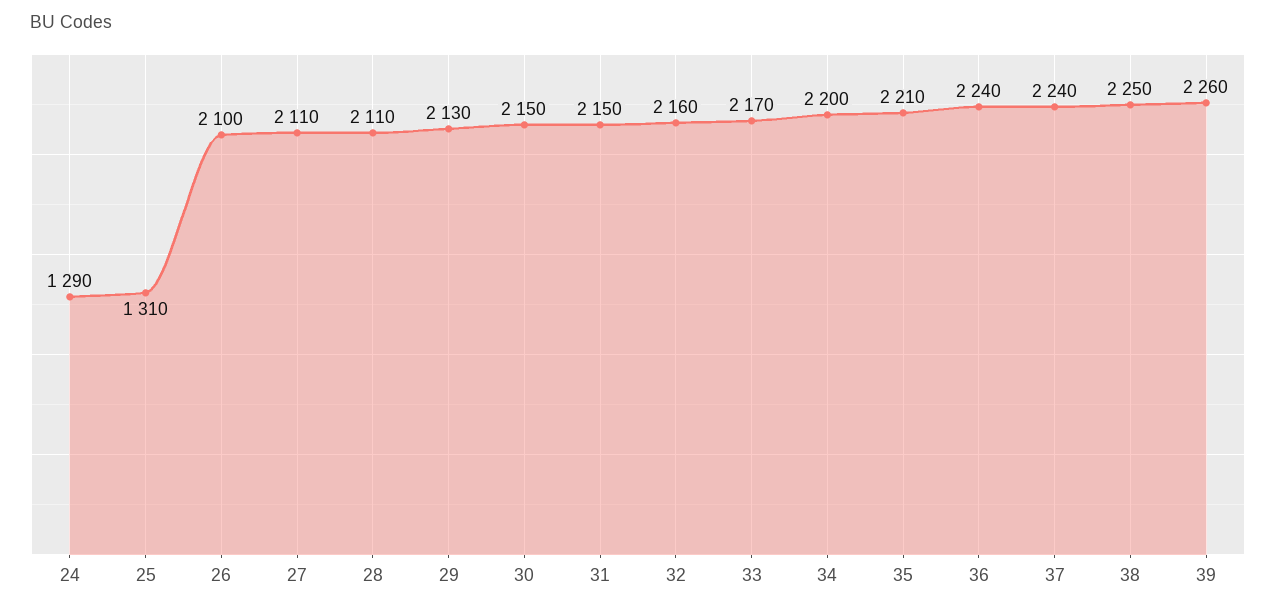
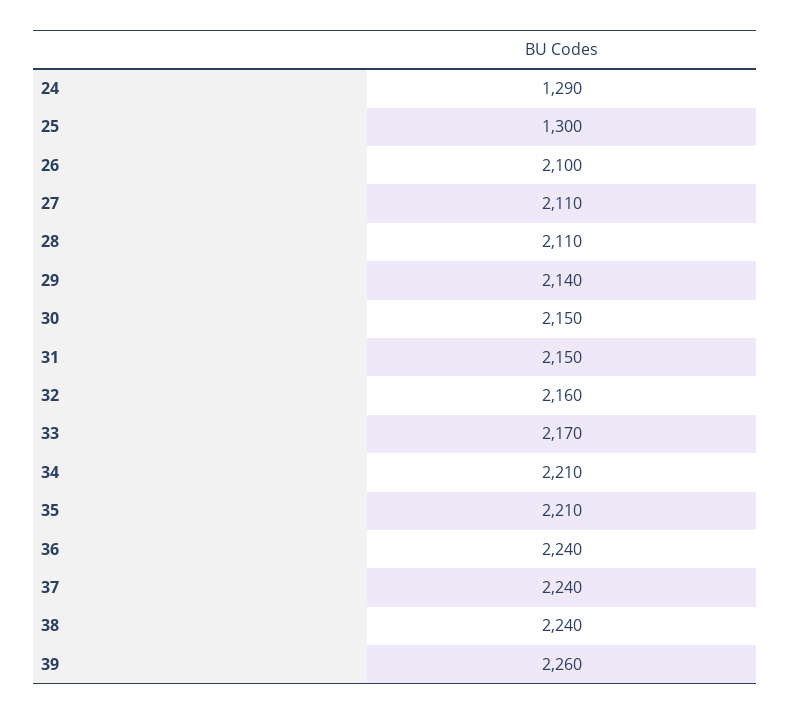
25: 1310 -> 1300
29: 2130 -> 2140
34: 2200 -> 2210
38: 2250 -> 2240

